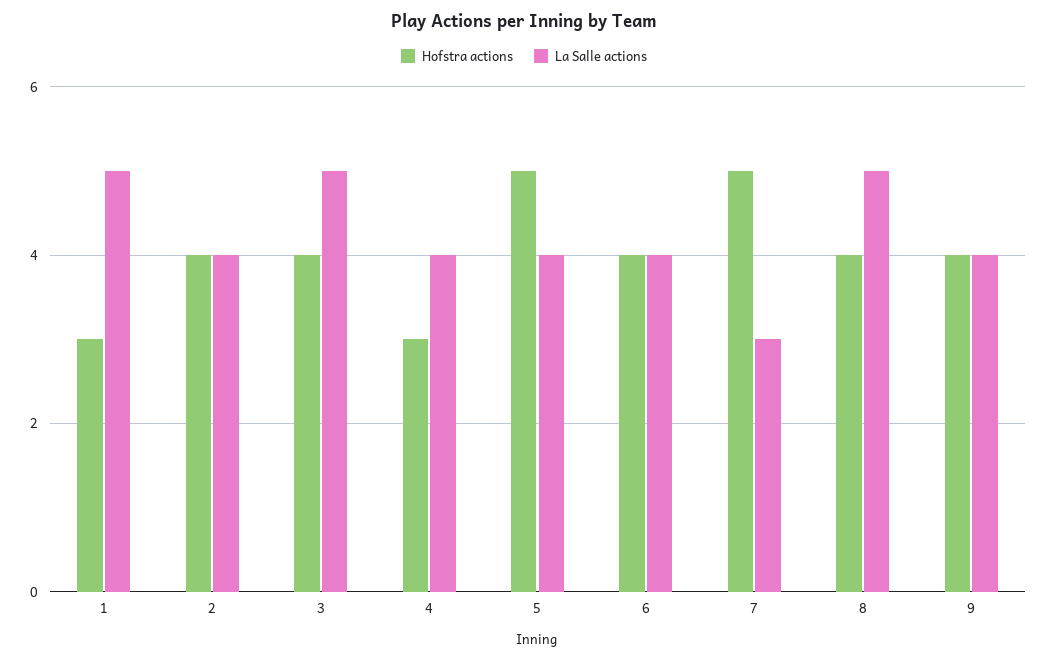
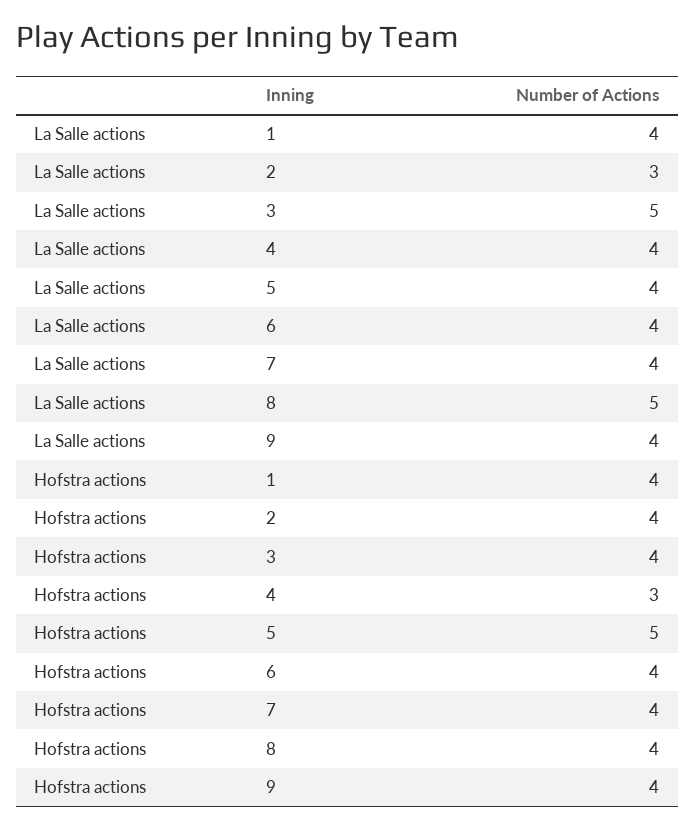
Hofstra actions, 1: 3 -> 4
La Salle actions, 1: 5 -> 4
La Salle actions, 2: 4 -> 3
Hofstra actions, 7: 5 -> 4
La Salle actions, 7: 3 -> 4

